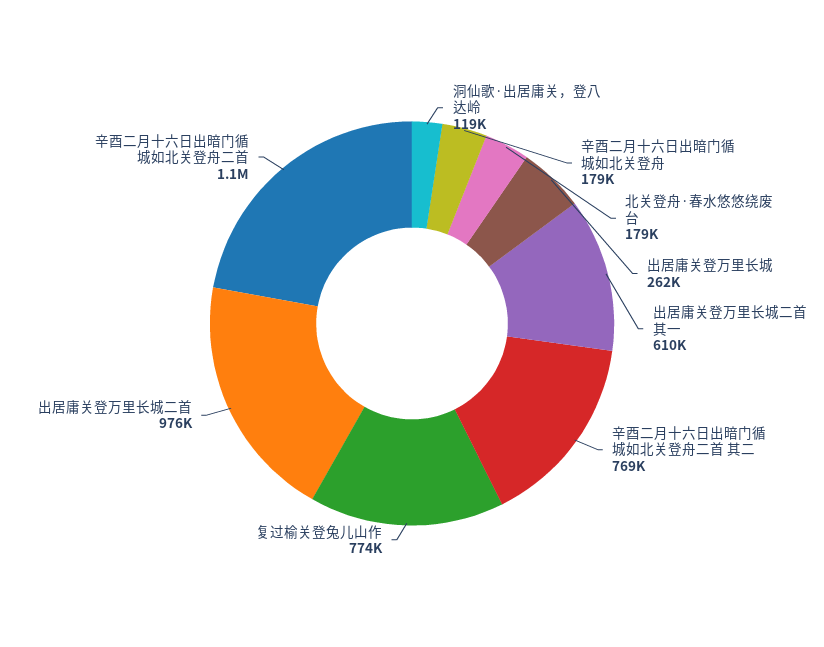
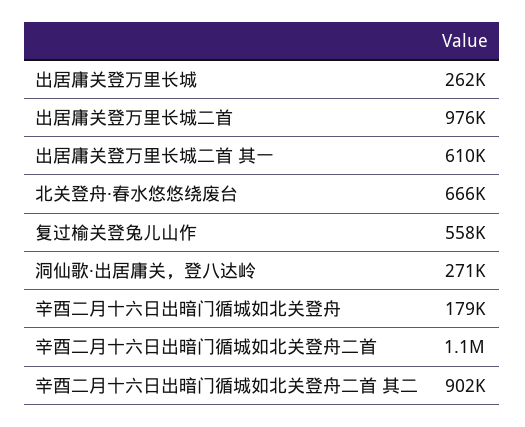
洞仙歌·出居庸关，登八达岭: 119000 -> 271000
北关登舟·春水悠悠绕废台: 179000 -> 666000
辛酉二月十六日出暗门循城如北关登舟二首 其二: 769000 -> 902000
复过榆关登兔儿山作: 774000 -> 558000

